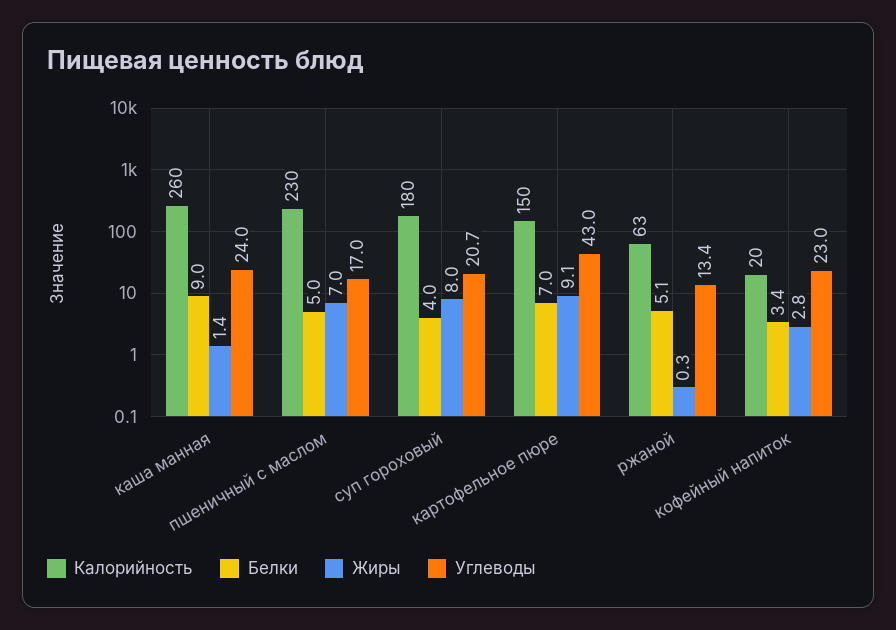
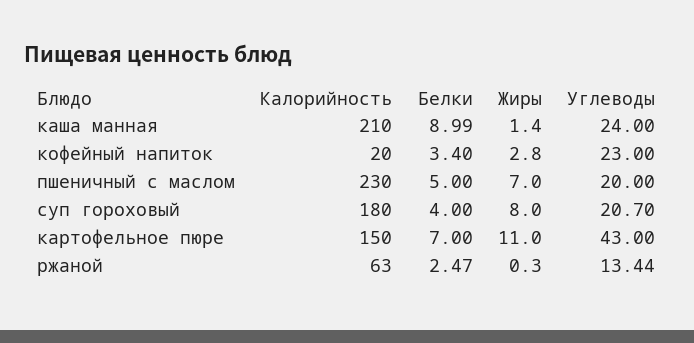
Калорийность, каша манная: 260 -> 210
Углеводы, пшеничный с маслом: 17 -> 20
Жиры, картофельное пюре: 9.1 -> 11
Белки, ржаной: 5.1 -> 2.47

